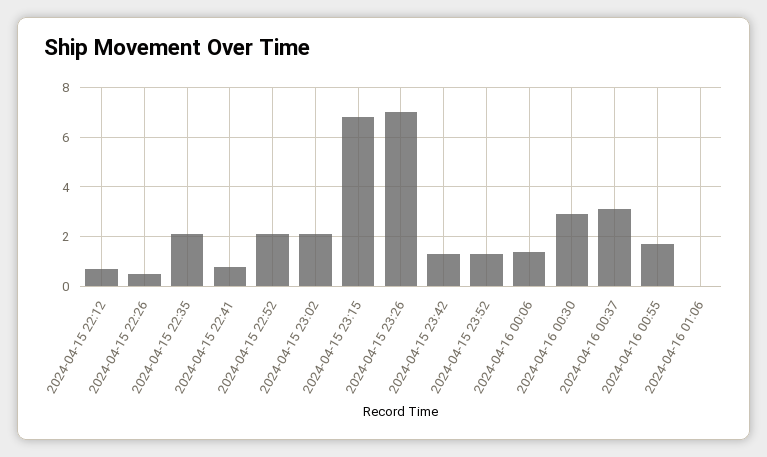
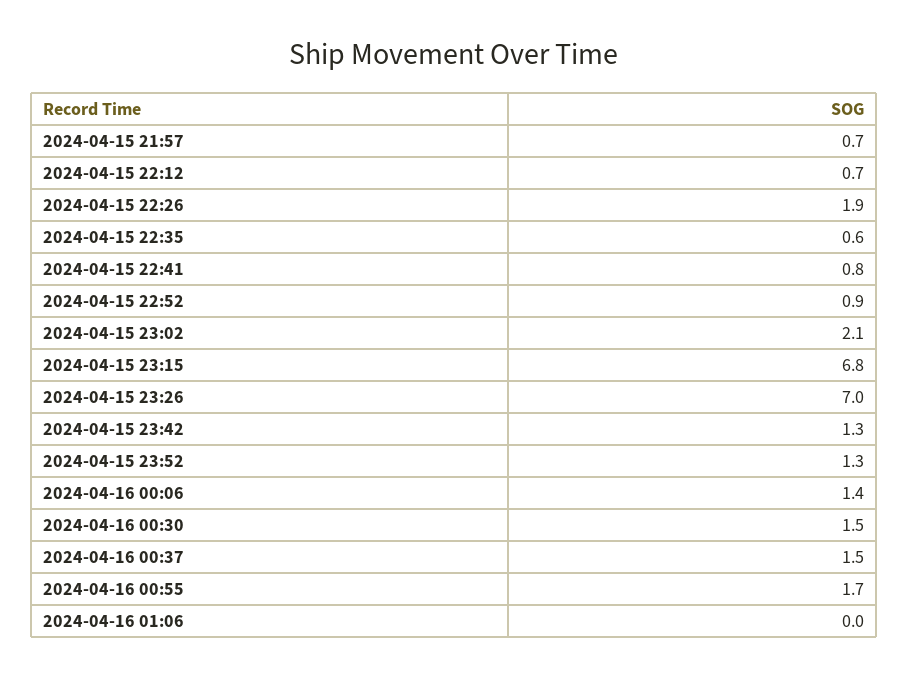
2024-04-15 22:26: 0.5 -> 1.9
2024-04-15 22:35: 2 -> 0.6
2024-04-15 22:52: 2 -> 0.9
2024-04-16 00:30: 3 -> 1.5
2024-04-16 00:37: 3 -> 1.5
2024-04-15 21:57: none -> 0.7

